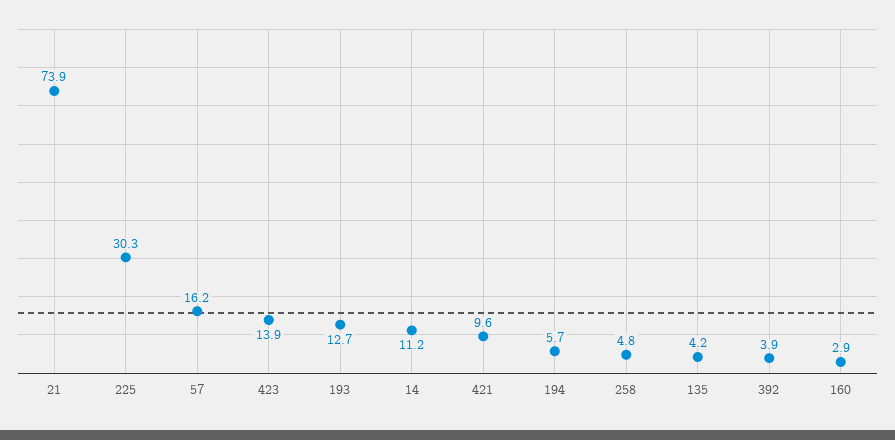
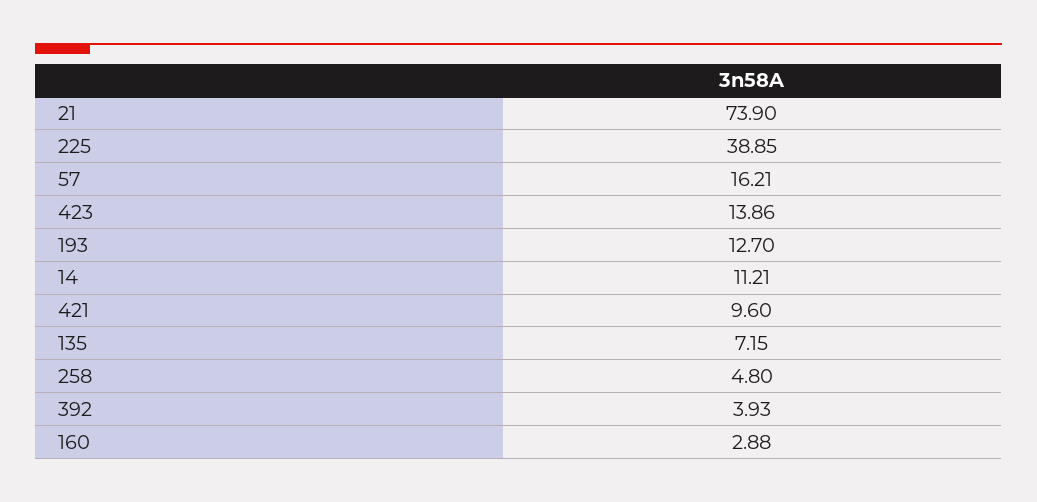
225: 30.3 -> 38.85
194: 5.7 -> none
135: 4.2 -> 7.15

